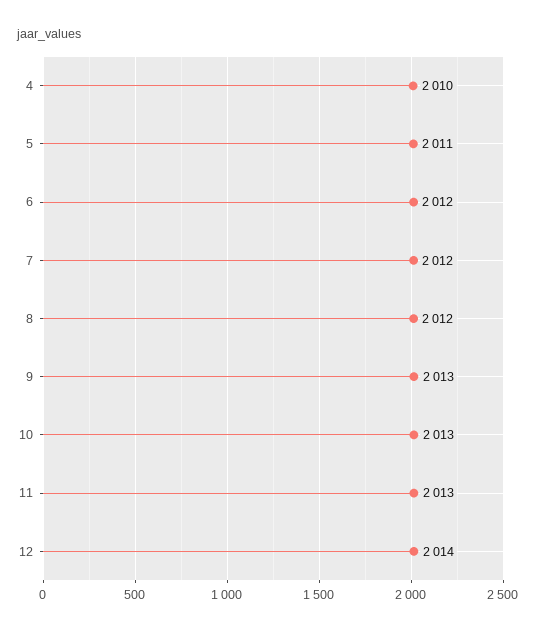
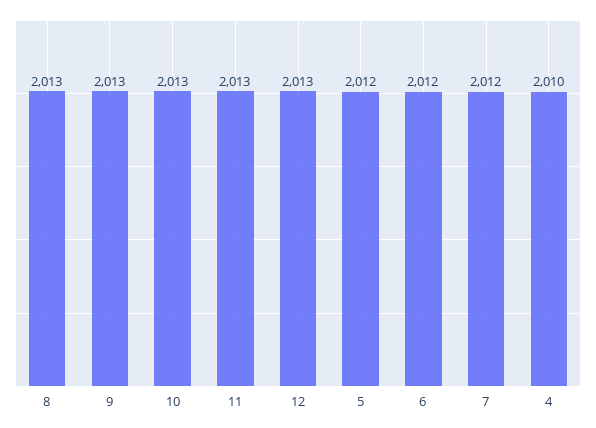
5: 2011 -> 2012
8: 2012 -> 2013
12: 2014 -> 2013

